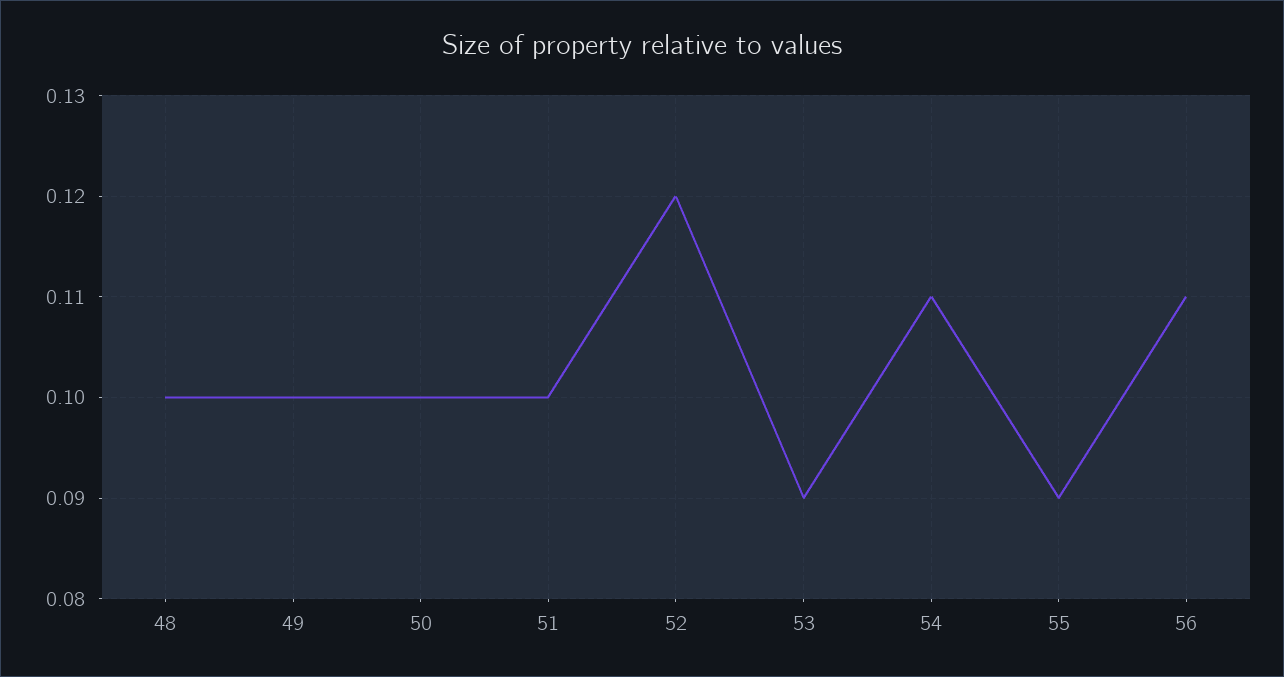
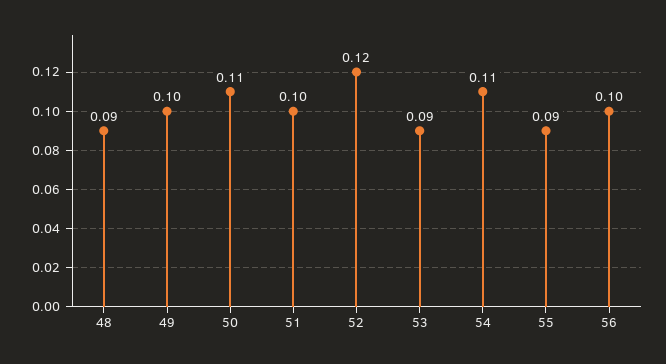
48: 0.1 -> 0.09
50: 0.1 -> 0.11
56: 0.11 -> 0.1

